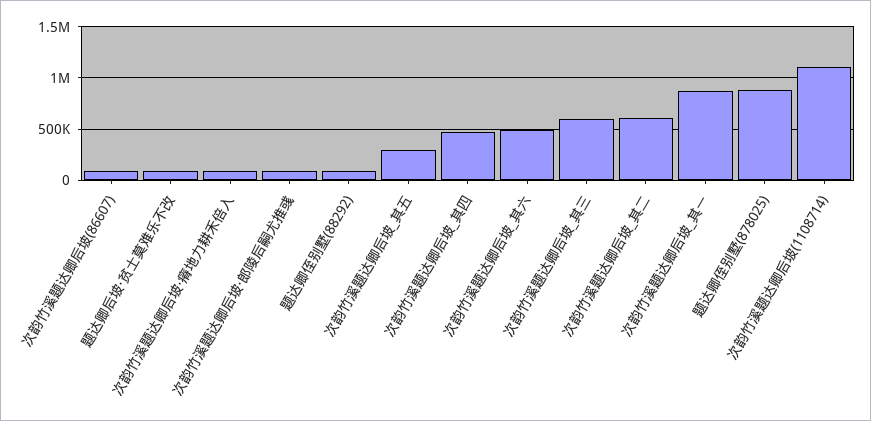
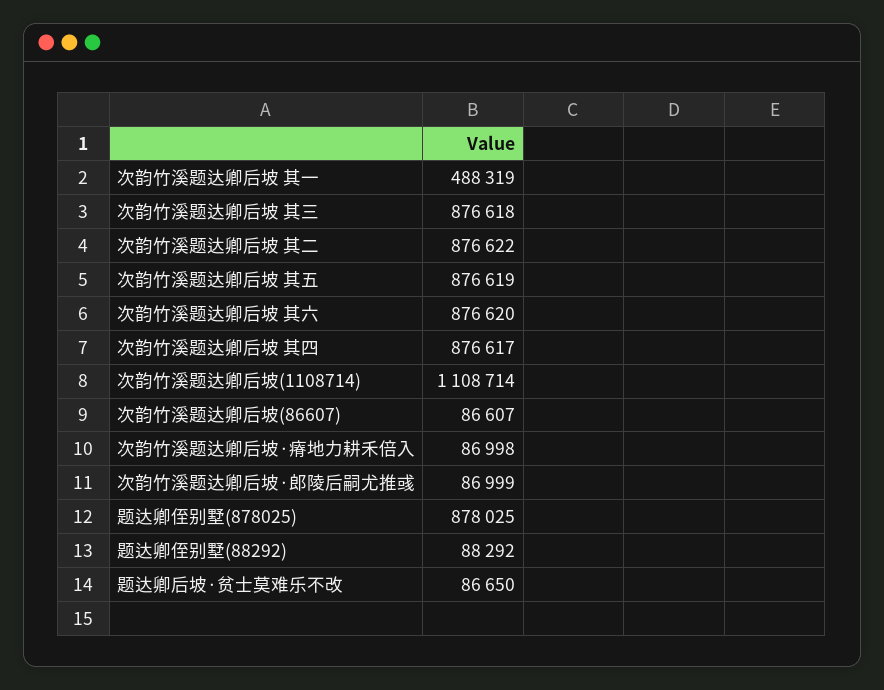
次韵竹溪题达卿后坡_其五: 300000 -> 876619
次韵竹溪题达卿后坡_其四: 500000 -> 876617
次韵竹溪题达卿后坡_其六: 500000 -> 876620
次韵竹溪题达卿后坡_其三: 600000 -> 876618
次韵竹溪题达卿后坡_其二: 600000 -> 876622
次韵竹溪题达卿后坡_其一: 900000 -> 488319

